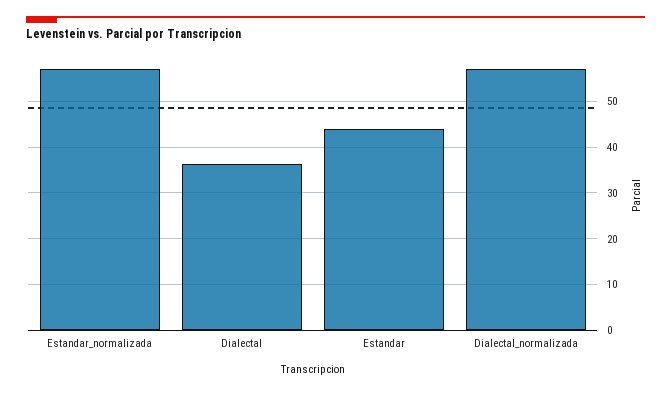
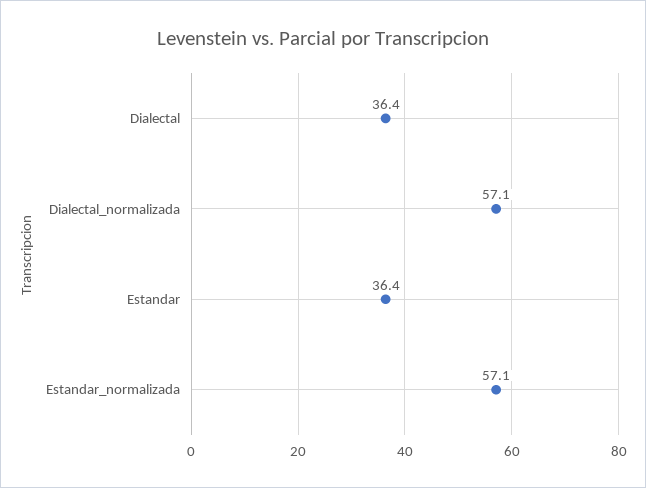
Estandar: 44 -> 36.4

